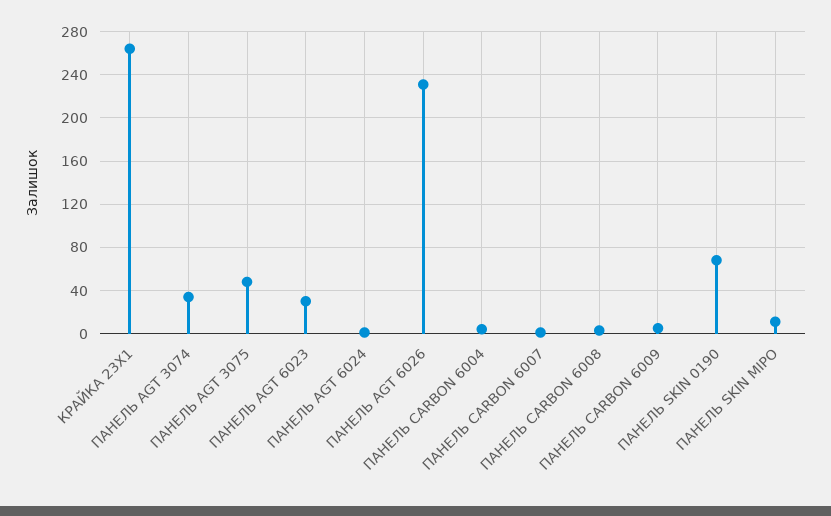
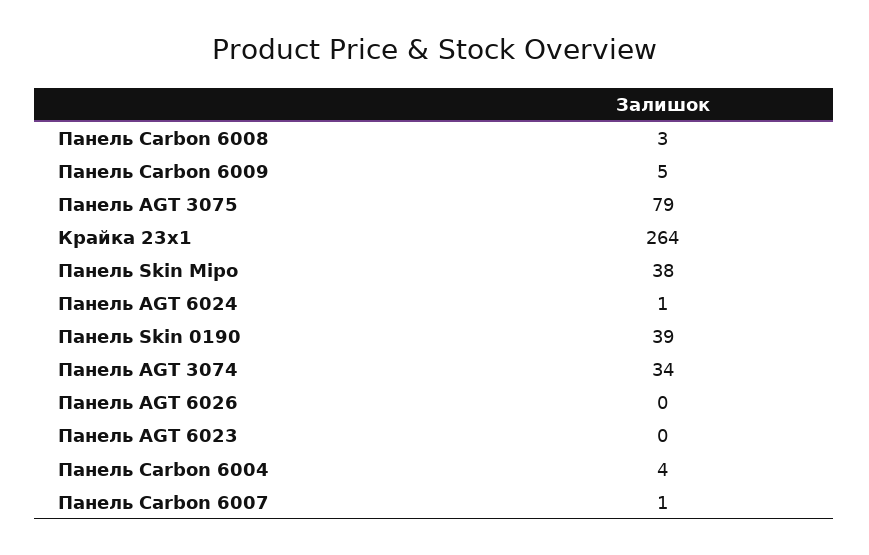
ПАНЕЛЬ AGT 3075: 50 -> 79
ПАНЕЛЬ AGT 6023: 30 -> 0
ПАНЕЛЬ AGT 6026: 230 -> 0
ПАНЕЛЬ SKIN 0190: 70 -> 39
ПАНЕЛЬ SKIN МІРО: 10 -> 38

